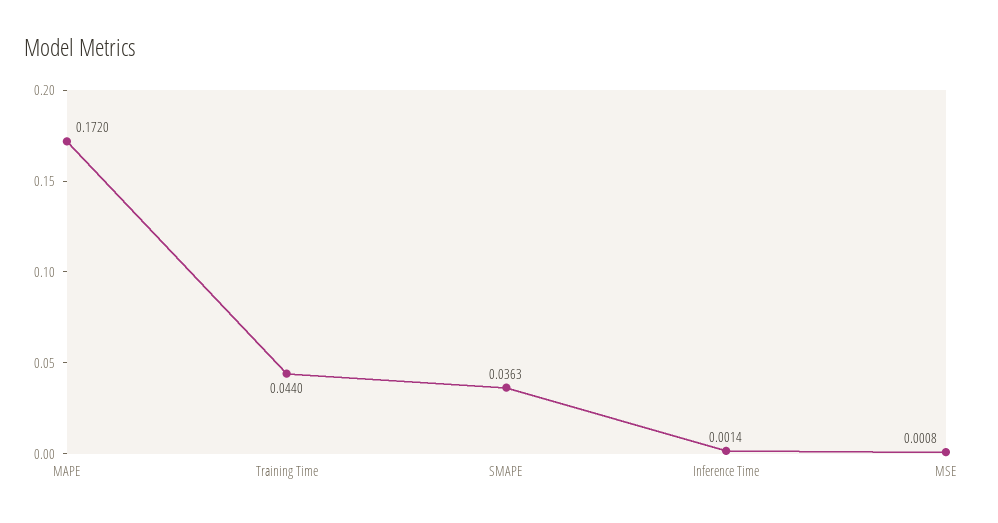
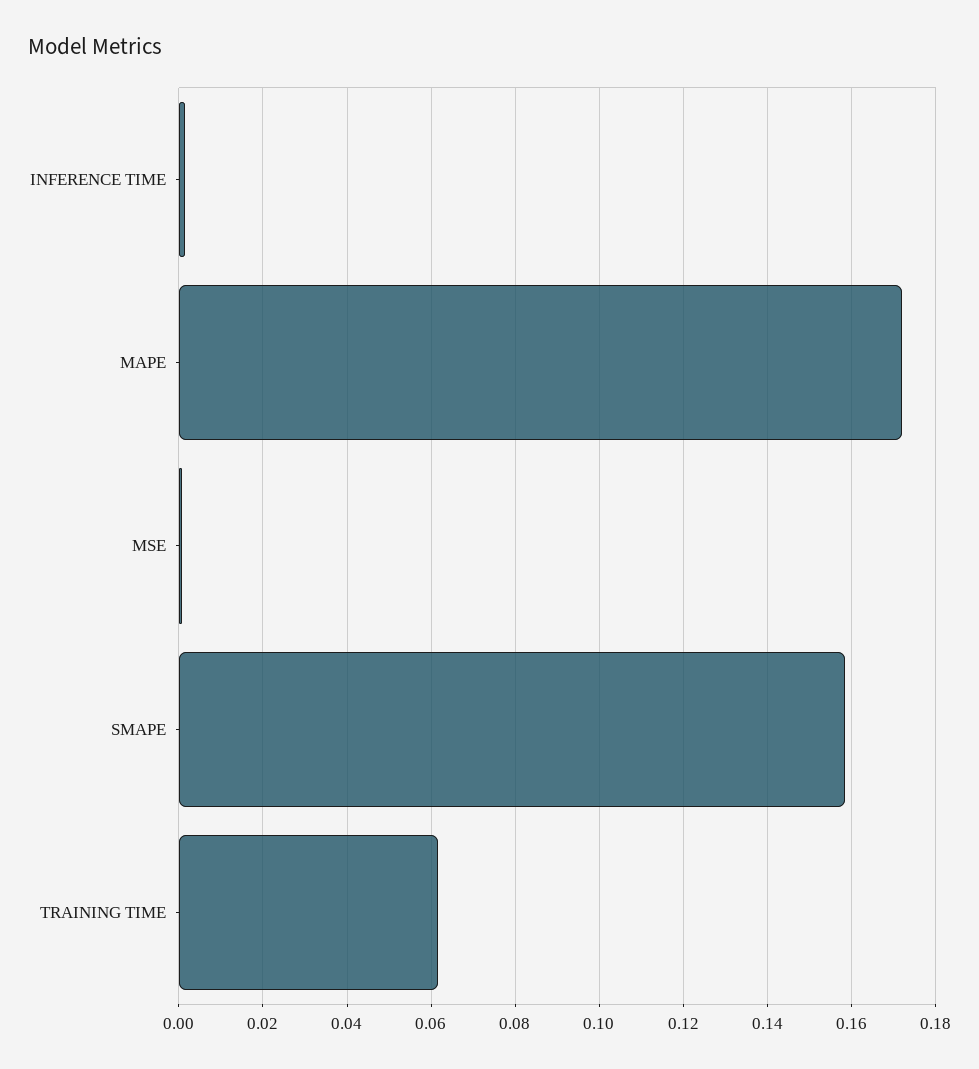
Training Time: 0.044 -> 0.062
SMAPE: 0.0363 -> 0.158

